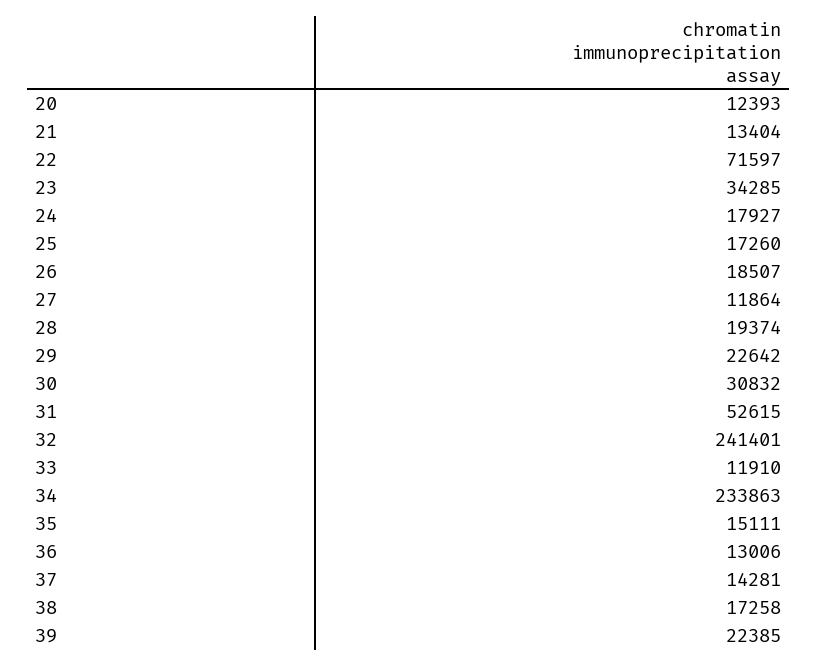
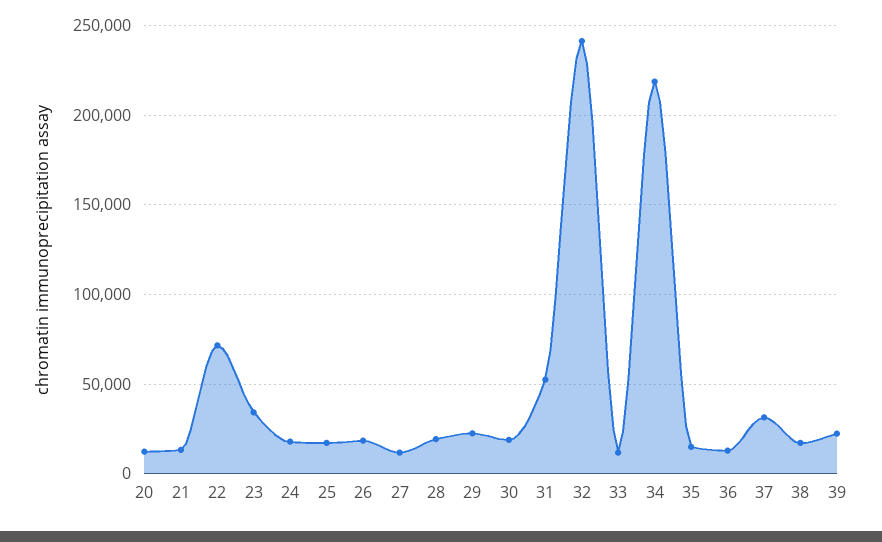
30: 30832 -> 20000
34: 233863 -> 220000
37: 14281 -> 30000

